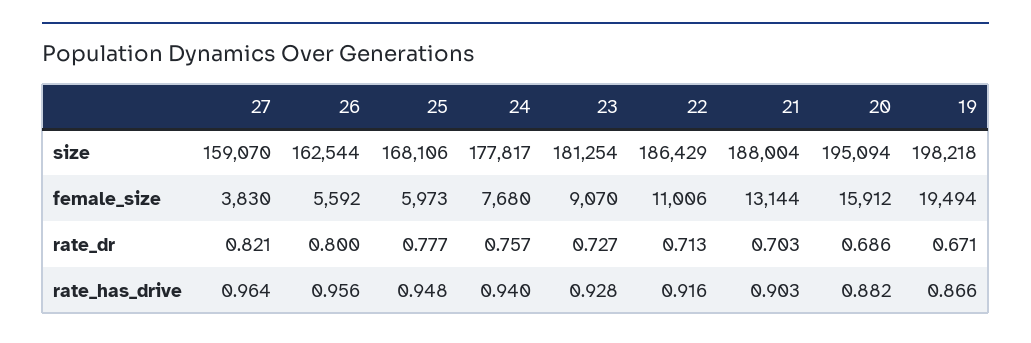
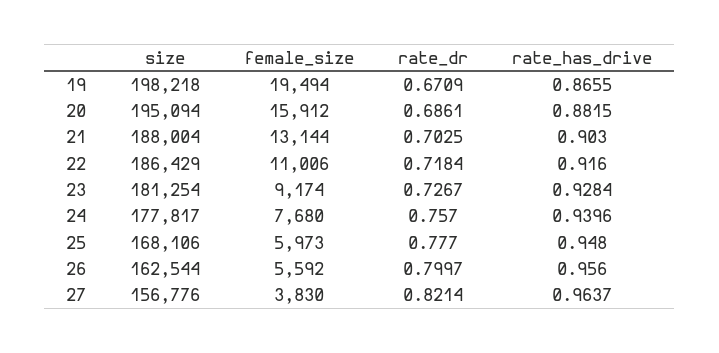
27, size: 159070 -> 156776
23, female_size: 9070 -> 9174
22, rate_dr: 0.713 -> 0.7184

